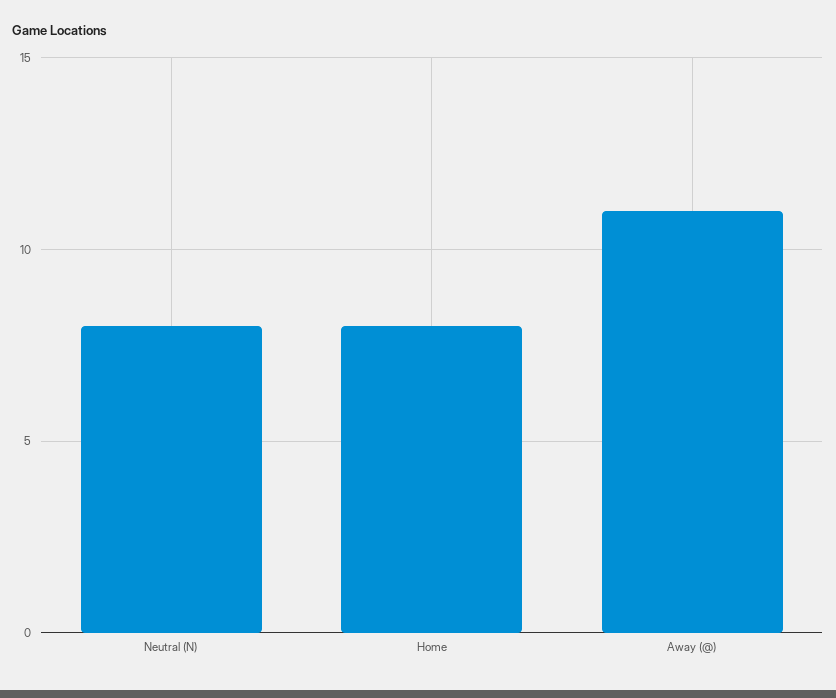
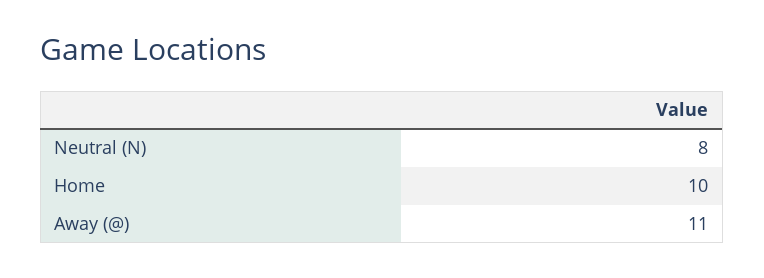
Home: 8 -> 10

